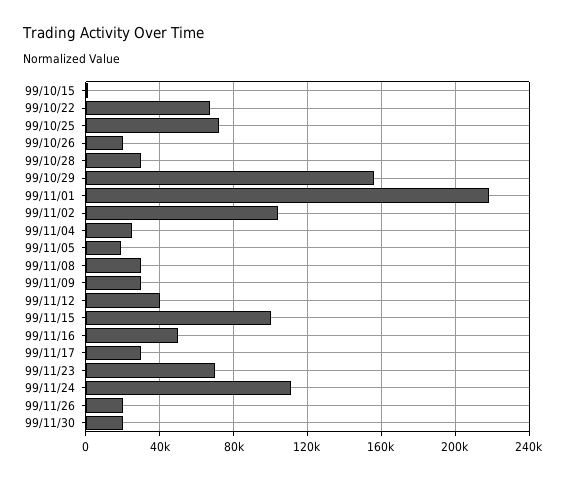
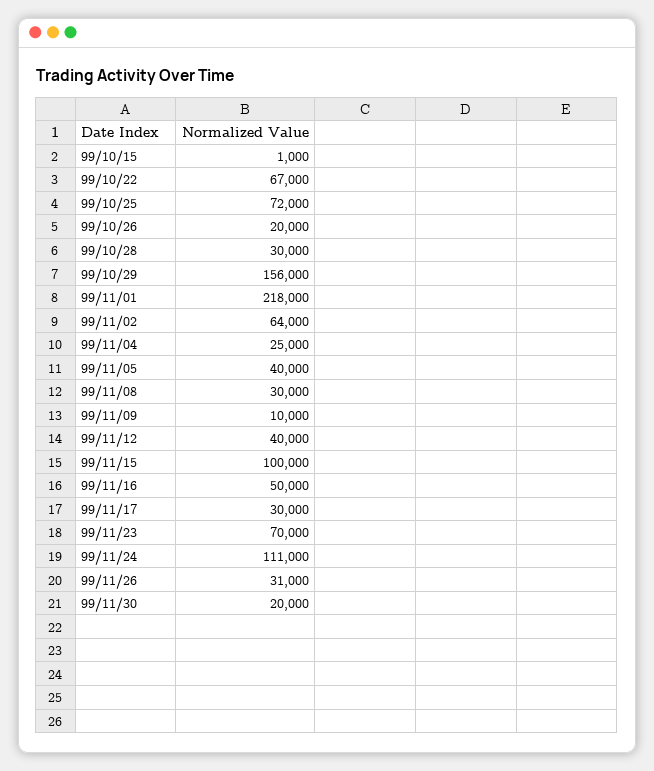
99/11/02: 105000 -> 64000
99/11/05: 20000 -> 40000
99/11/09: 30000 -> 10000
99/11/26: 20000 -> 31000

